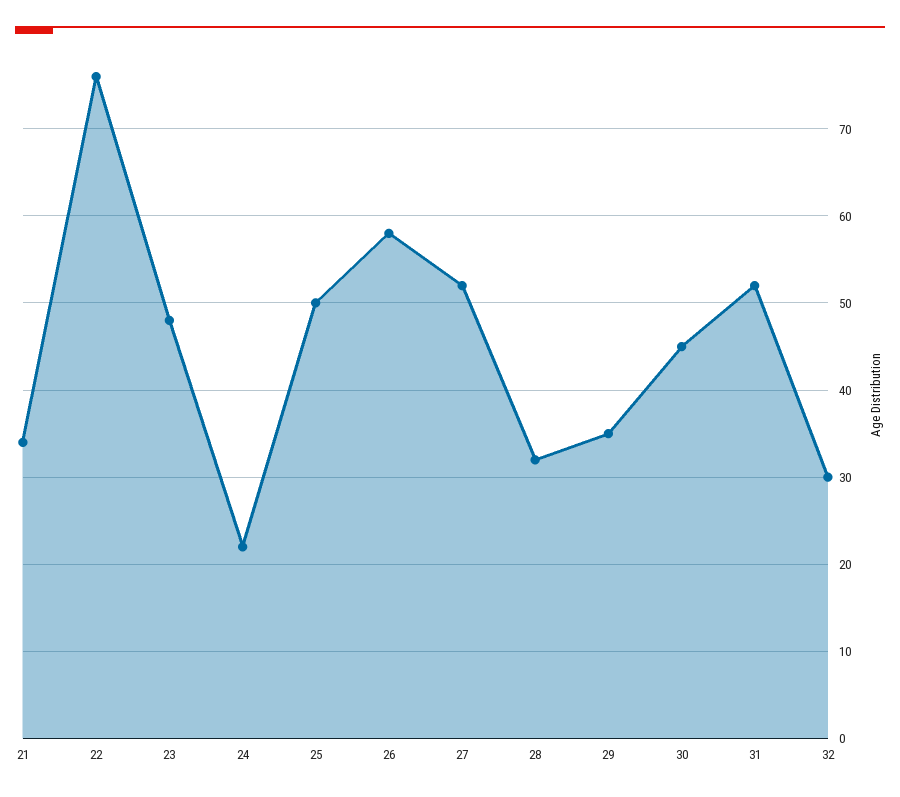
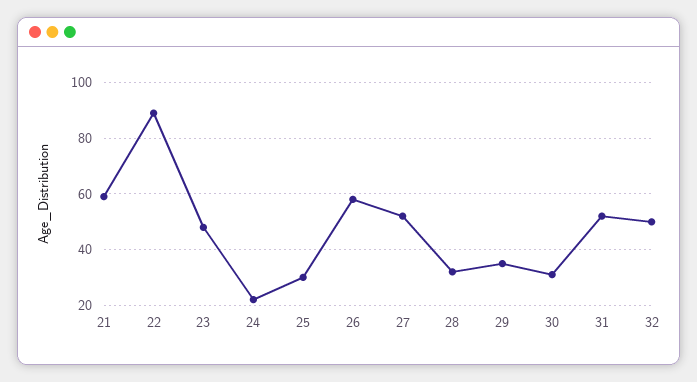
21: 34 -> 60
22: 76 -> 90
25: 50 -> 30
30: 45 -> 30
32: 30 -> 50

